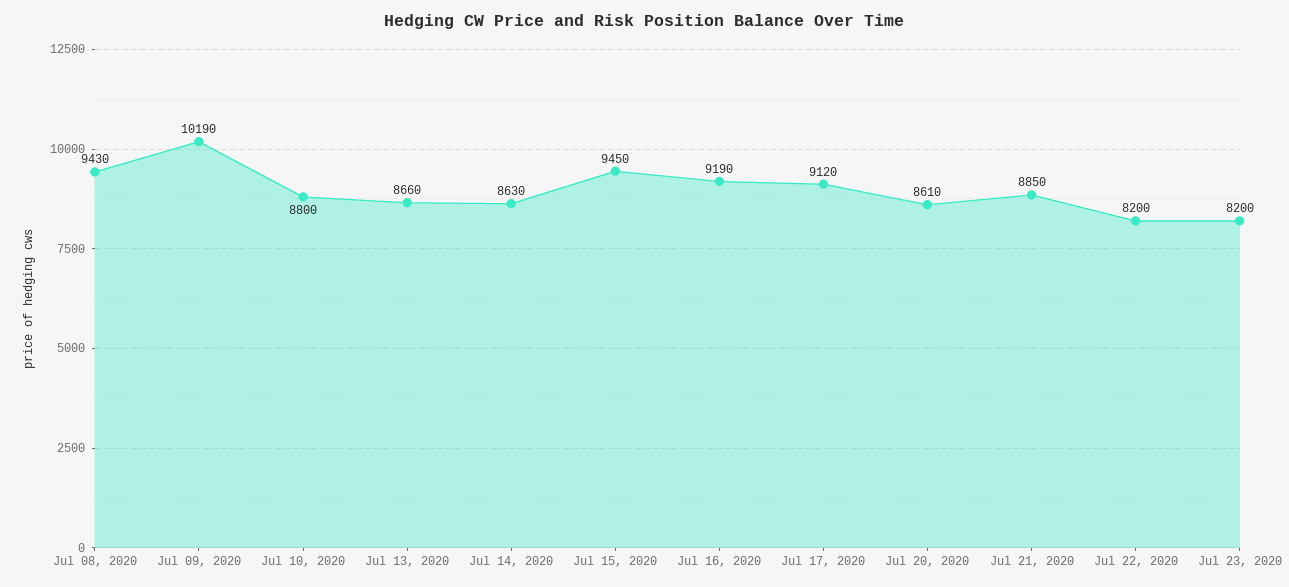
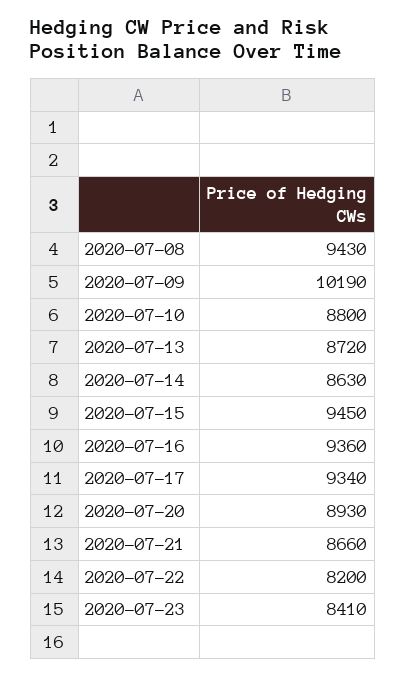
Jul 13, 2020: 8660 -> 8720
Jul 16, 2020: 9190 -> 9360
Jul 17, 2020: 9120 -> 9340
Jul 20, 2020: 8610 -> 8930
Jul 21, 2020: 8850 -> 8660
Jul 23, 2020: 8200 -> 8410

